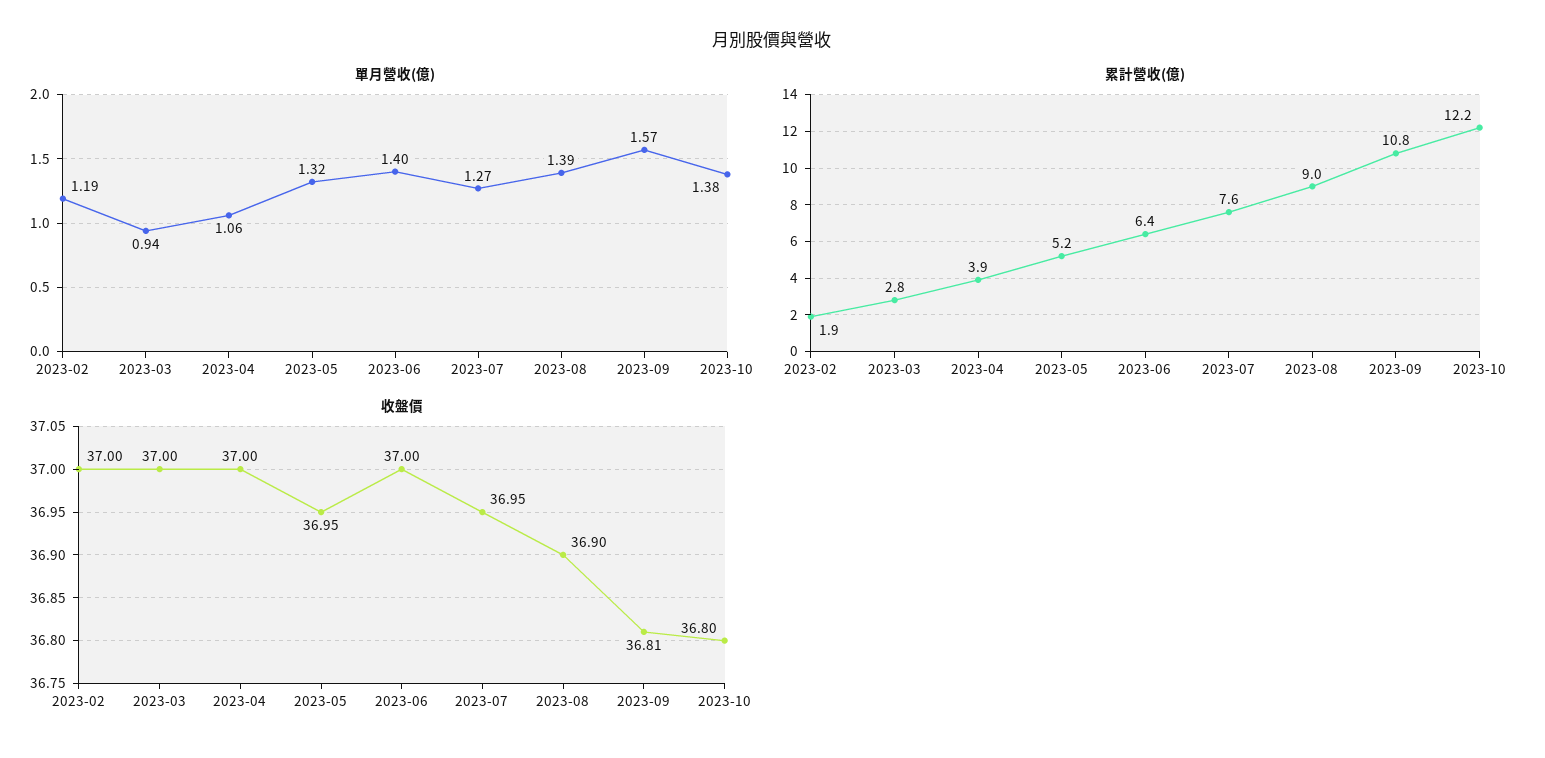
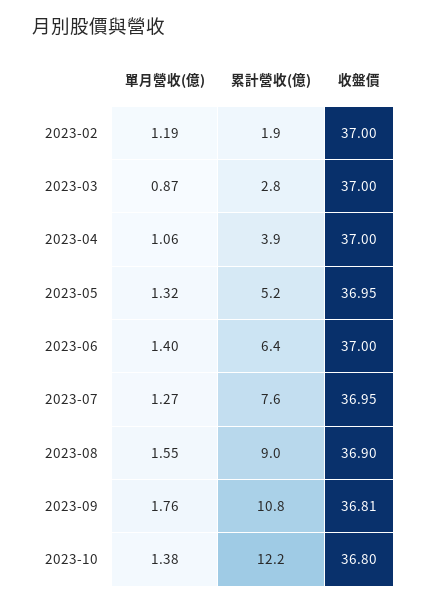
單月營收(億), 2023-03: 0.94 -> 0.87
單月營收(億), 2023-08: 1.39 -> 1.55
單月營收(億), 2023-09: 1.57 -> 1.76

